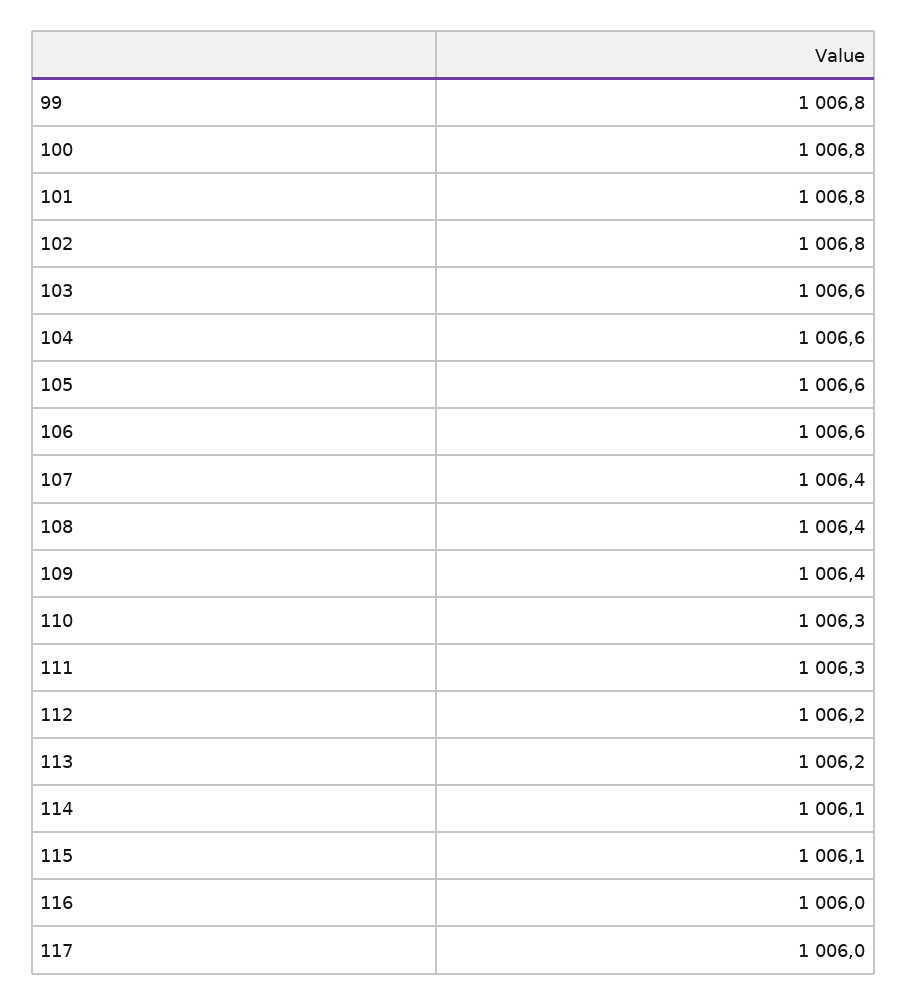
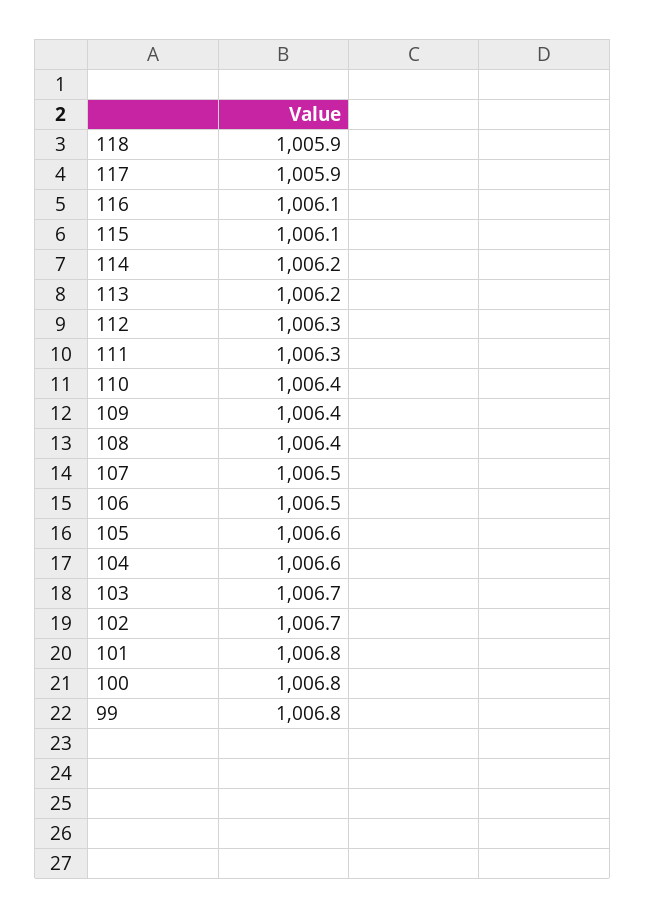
102: 1006.8 -> 1006.7
103: 1006.6 -> 1006.7
106: 1006.6 -> 1006.5
107: 1006.4 -> 1006.5
110: 1006.3 -> 1006.4
112: 1006.2 -> 1006.3
114: 1006.1 -> 1006.2
116: 1006 -> 1006.1
117: 1006 -> 1005.9
118: none -> 1005.9

